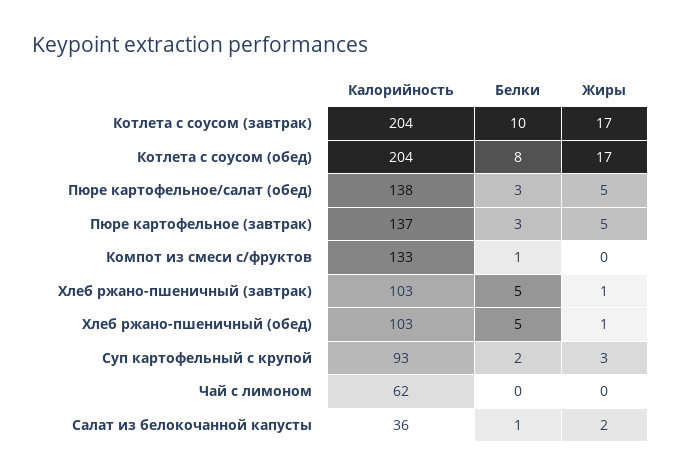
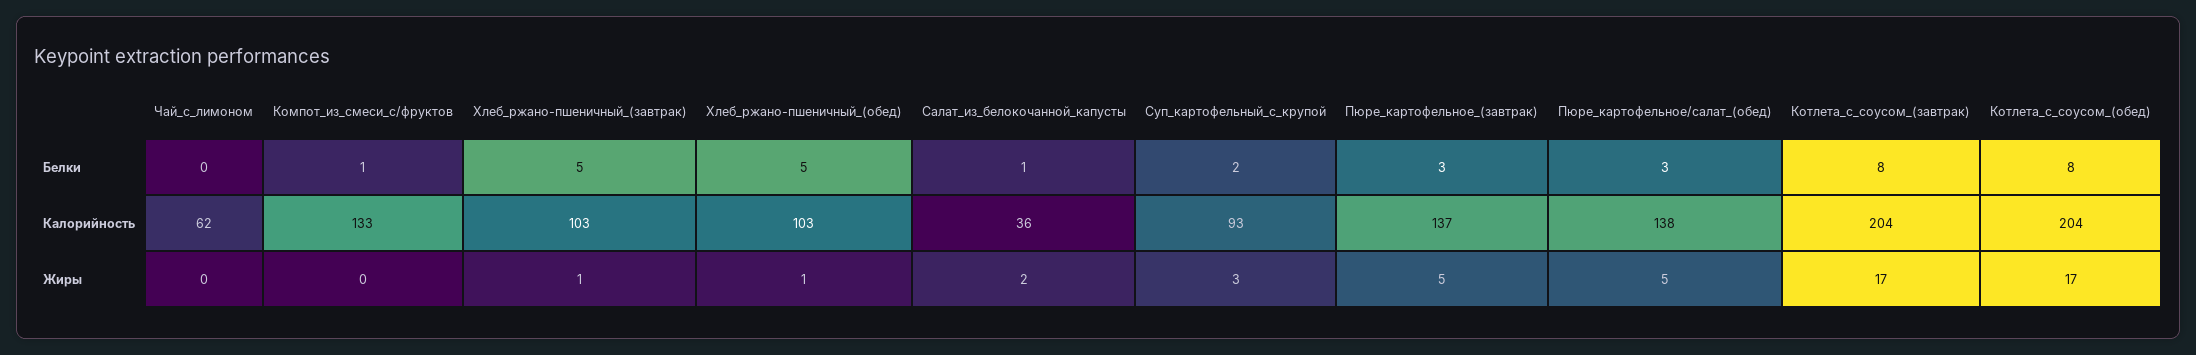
Белки, Котлета с соусом (завтрак): 10 -> 8

